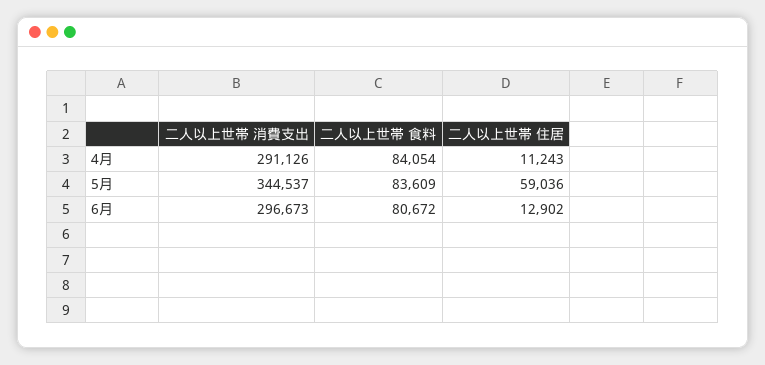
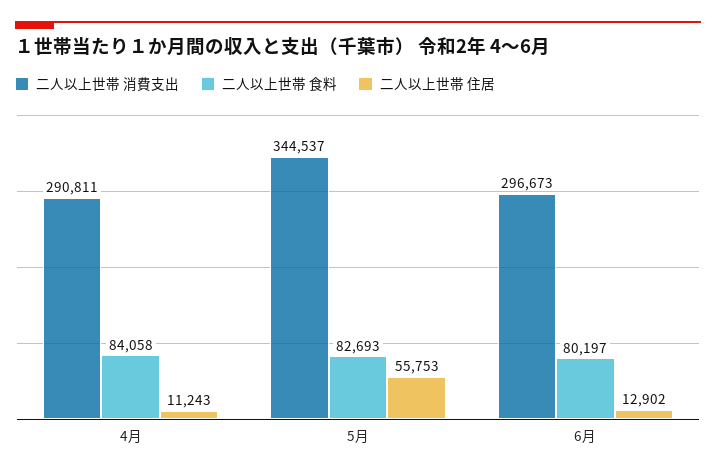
二人以上世帯 消費支出, 4月: 291126 -> 290811
二人以上世帯 食料, 4月: 84054 -> 84058
二人以上世帯 食料, 5月: 83609 -> 82693
二人以上世帯 住居, 5月: 59036 -> 55753
二人以上世帯 食料, 6月: 80672 -> 80197

